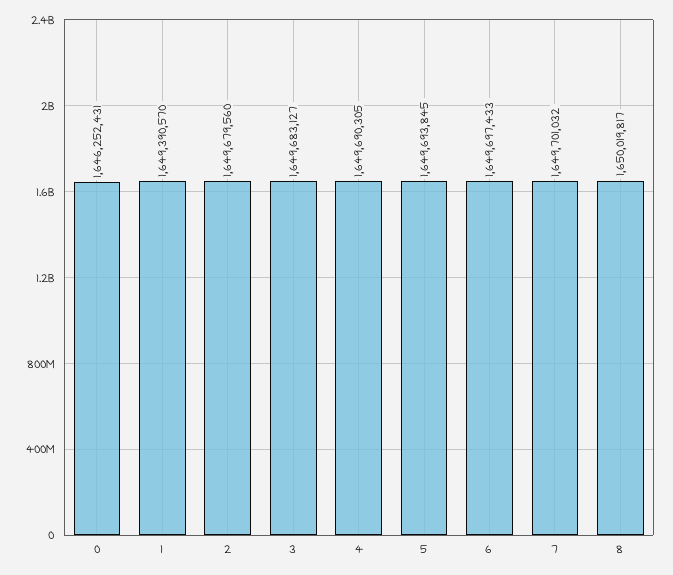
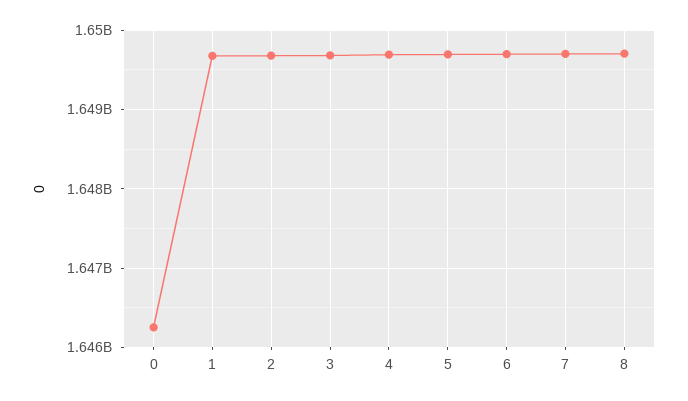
1: 1649390570 -> 1649700000
8: 1650019817 -> 1649700000

